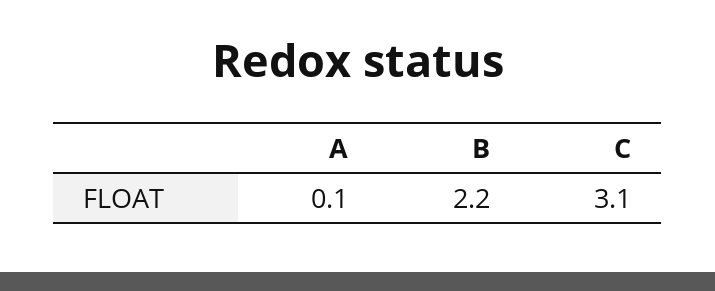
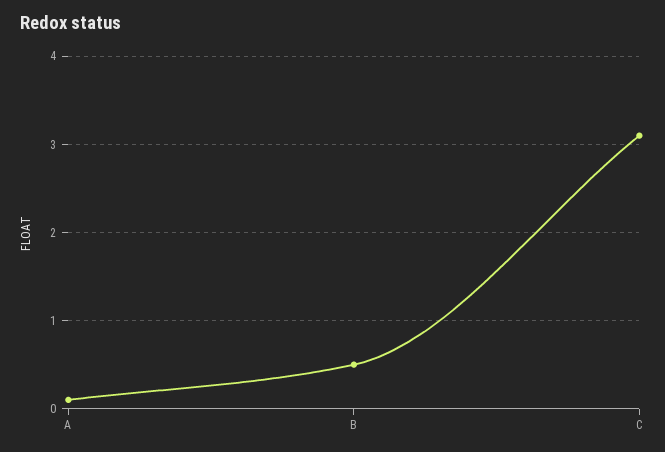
B: 2.2 -> 0.5

